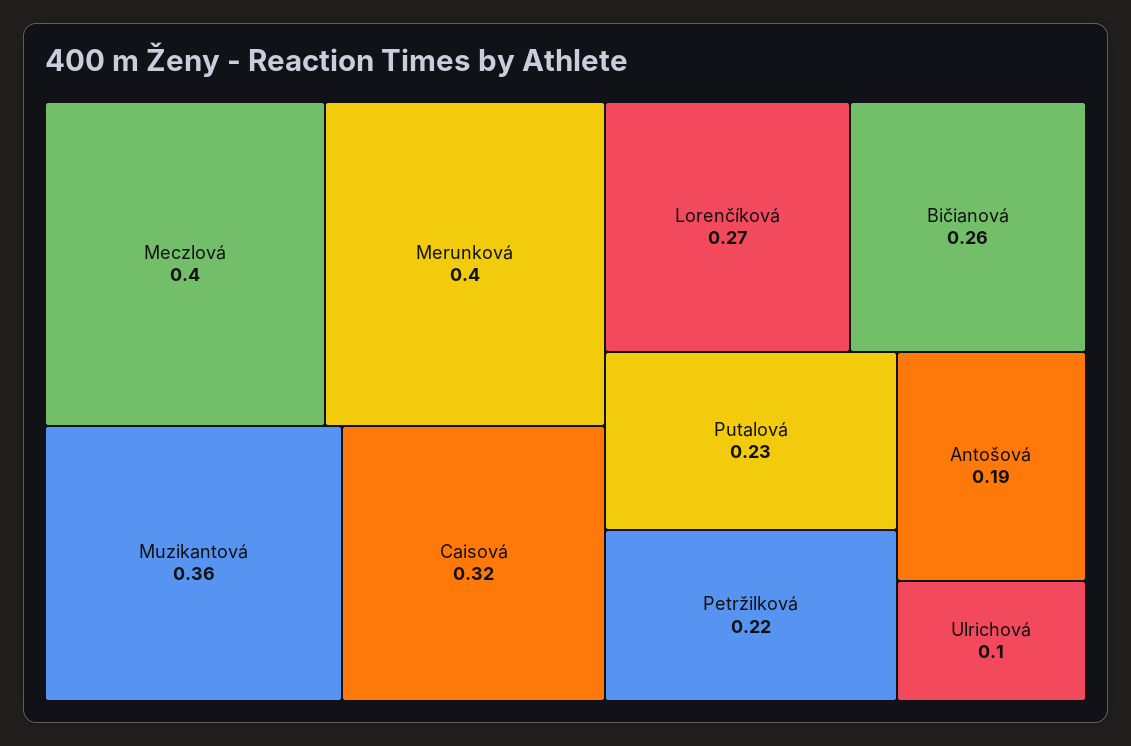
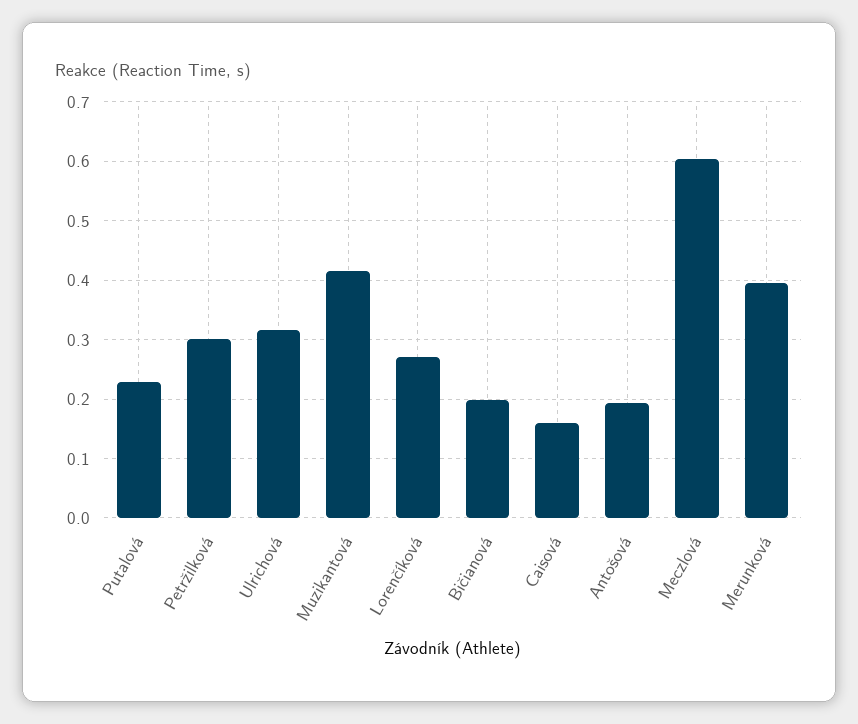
Meczlová: 0.4 -> 0.6
Muzikantová: 0.36 -> 0.42
Caisová: 0.32 -> 0.16
Bičianová: 0.26 -> 0.2
Petržilková: 0.22 -> 0.3
Ulrichová: 0.1 -> 0.32

